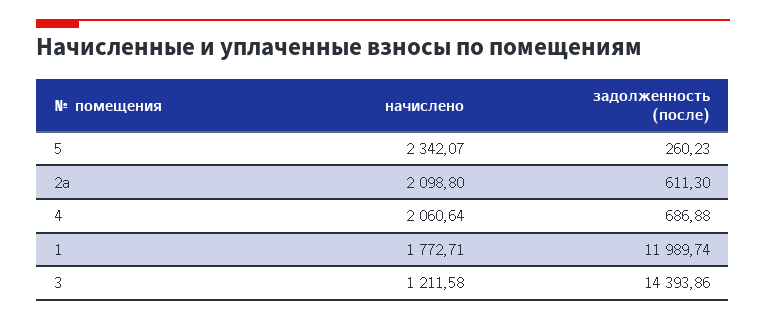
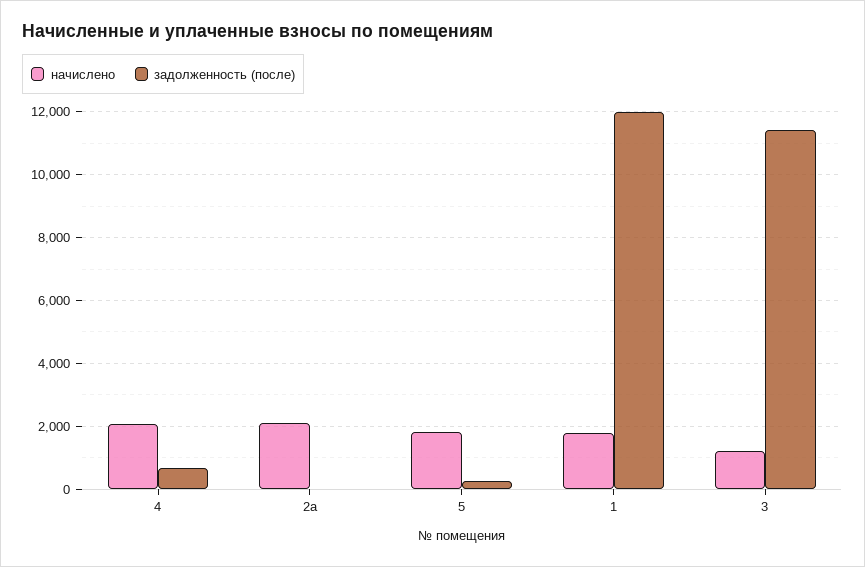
начислено, 5: 2342.07 -> 1800
задолженность (после), 2а: 611.3 -> 0
задолженность (после), 3: 14393.86 -> 11400

